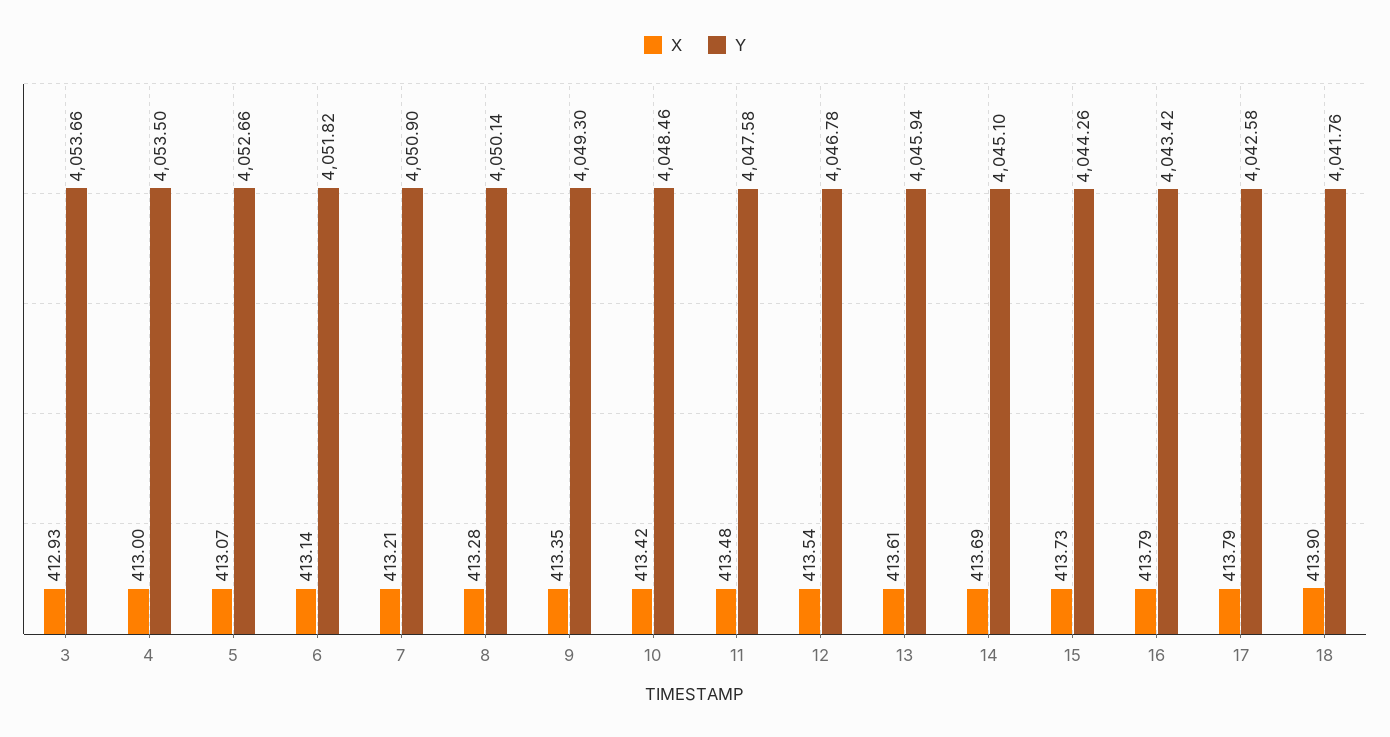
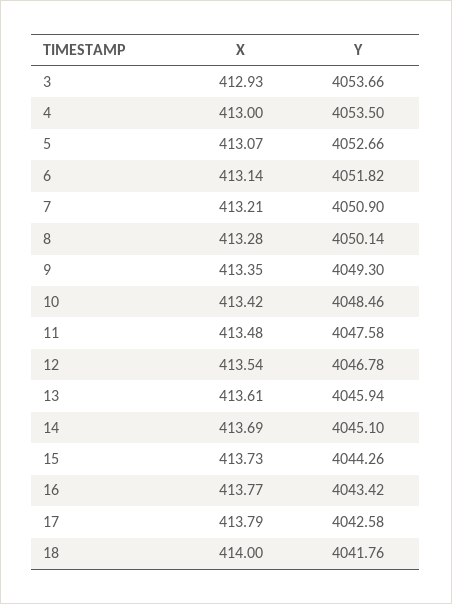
X, 16: 413.79 -> 413.77
X, 18: 413.9 -> 414

